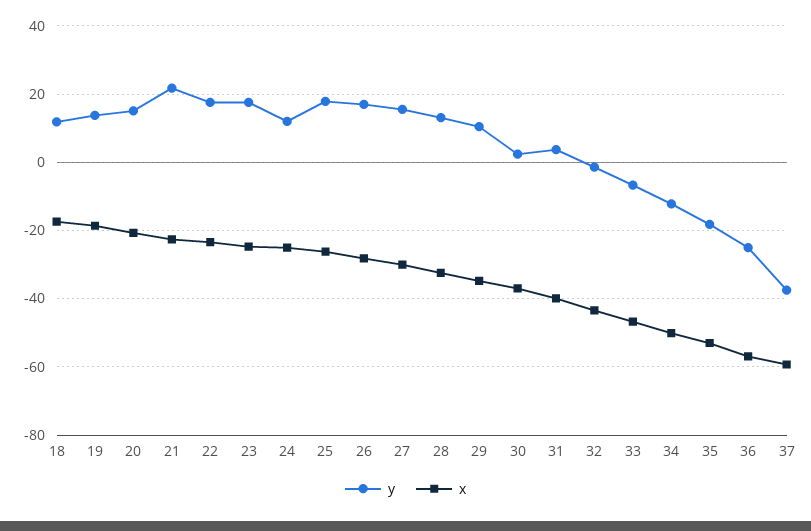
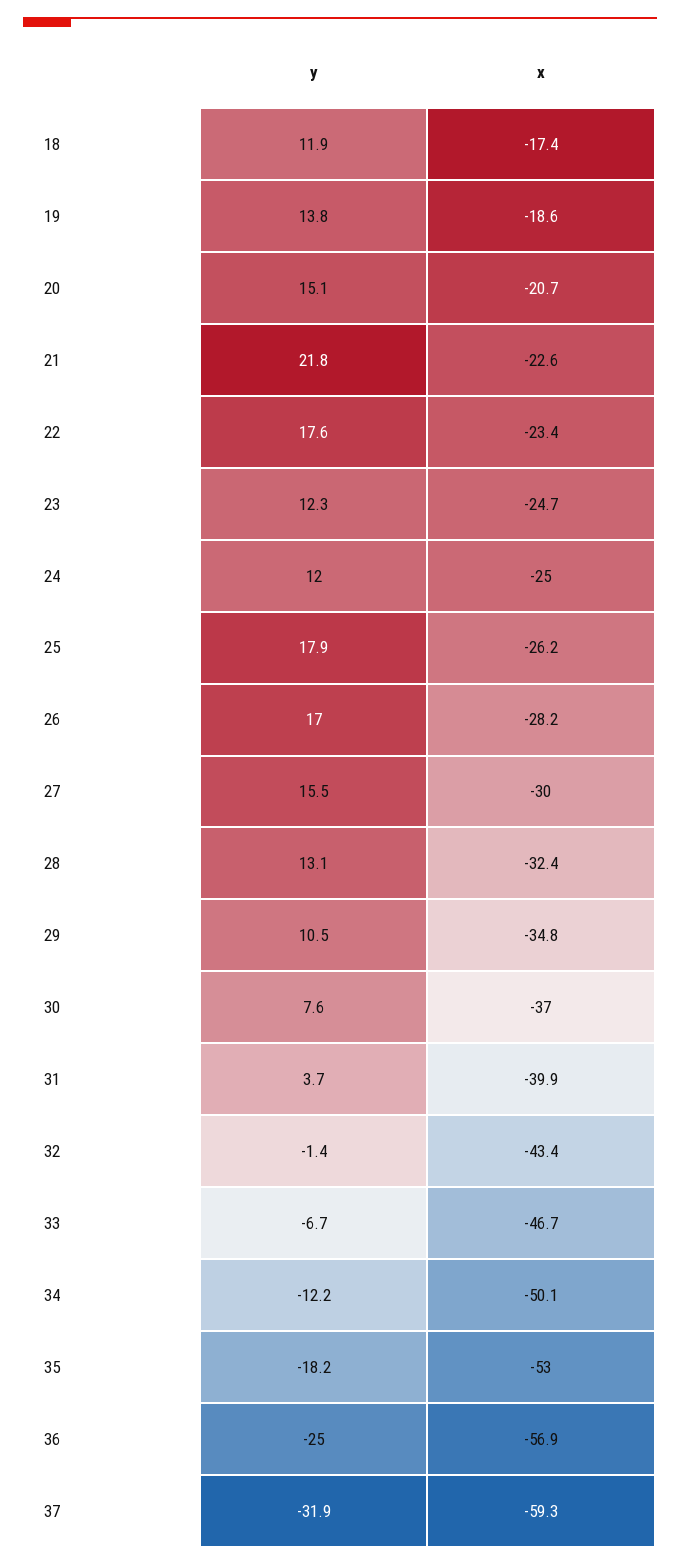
y, 23: 18 -> 12.3
y, 30: 2 -> 7.6
y, 37: -38 -> -31.9

